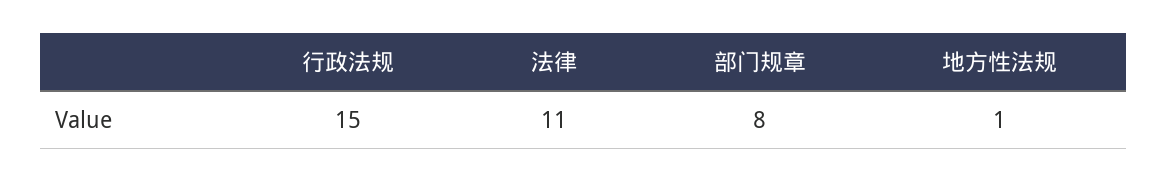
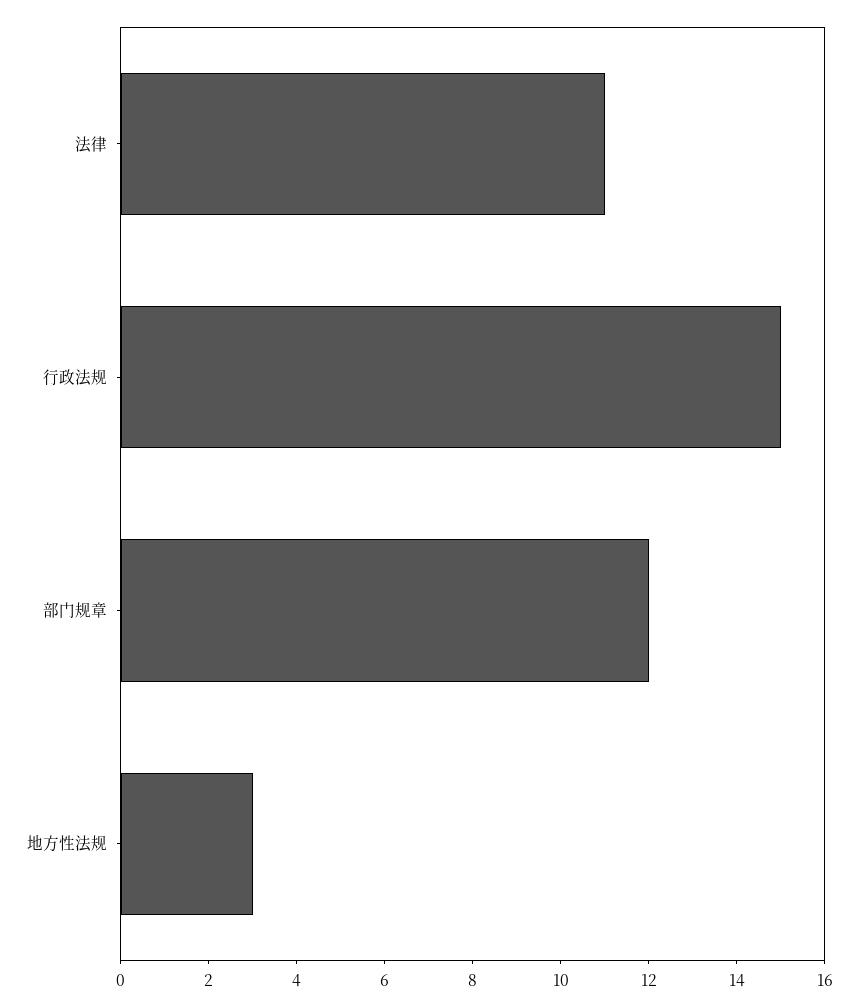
部门规章: 8 -> 12
地方性法规: 1 -> 3

